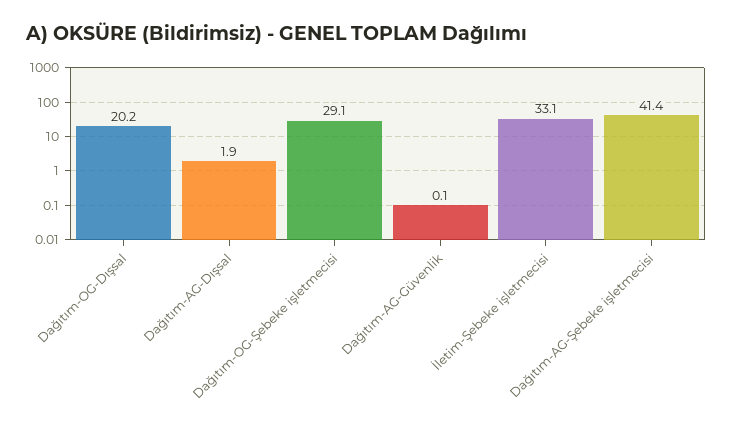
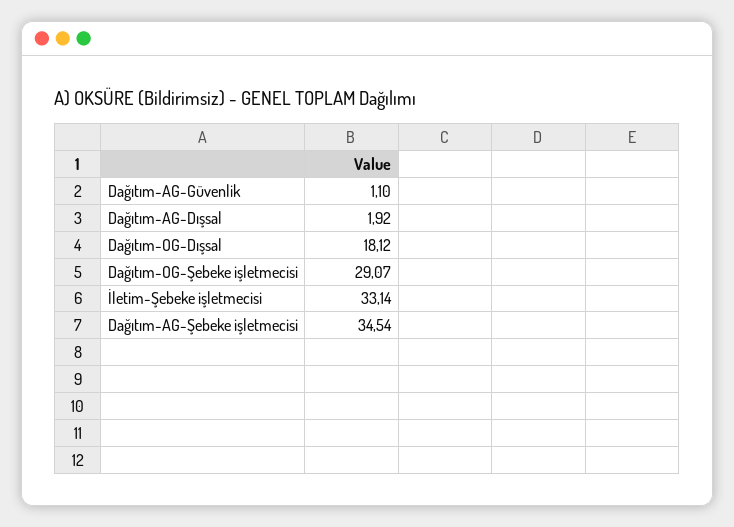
Dağıtım-OG-Dışsal: 20.2 -> 18.12
Dağıtım-AG-Güvenlik: 0.1 -> 1.1
Dağıtım-AG-Şebeke işletmecisi: 41.4 -> 34.54

